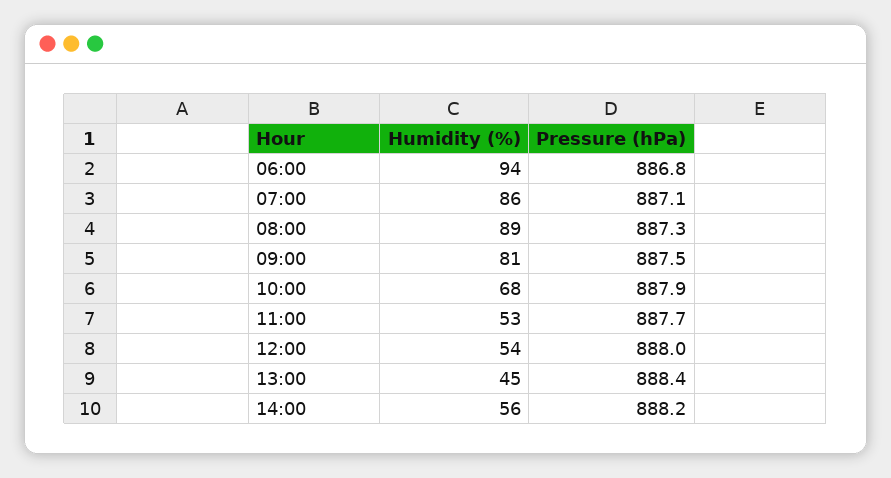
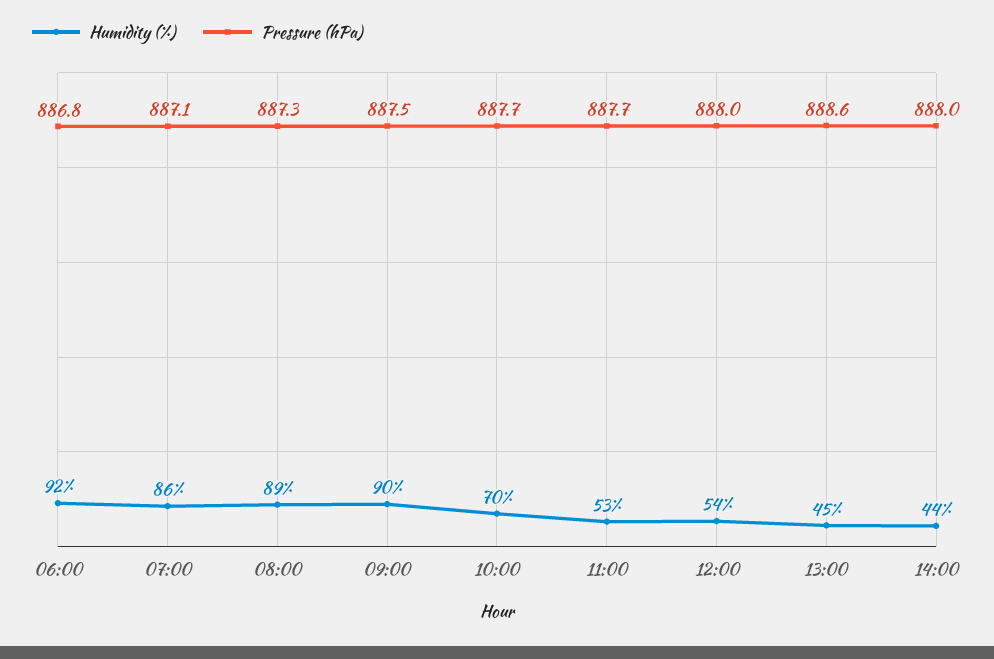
Humidity (%), 06:00: 94 -> 92
Humidity (%), 09:00: 81 -> 90
Humidity (%), 10:00: 68 -> 70
Pressure (hPa), 10:00: 887.9 -> 887.7
Pressure (hPa), 13:00: 888.4 -> 888.6
Humidity (%), 14:00: 56 -> 44
Pressure (hPa), 14:00: 888.2 -> 888

